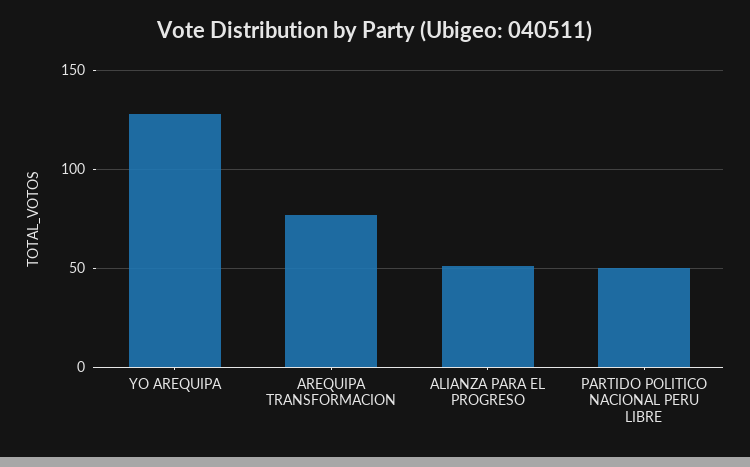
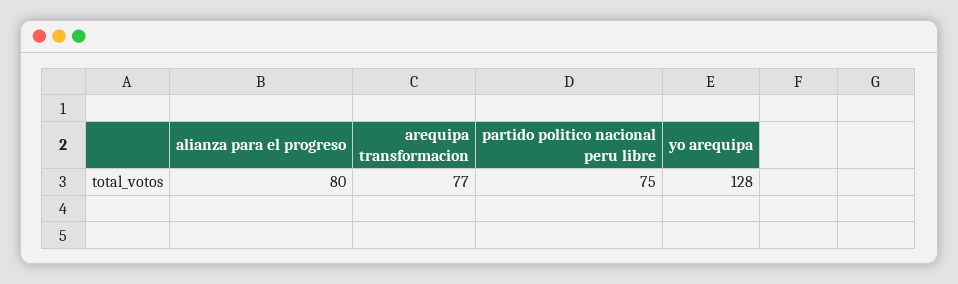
ALIANZA PARA EL PROGRESO: 50 -> 80
PARTIDO POLITICO NACIONAL PERU LIBRE: 50 -> 75

